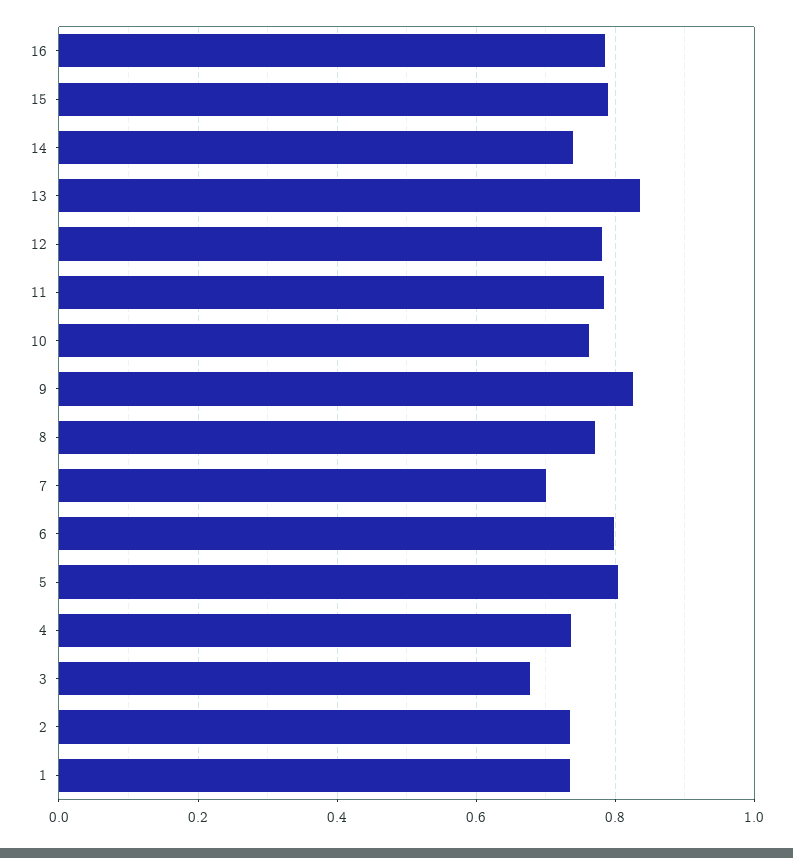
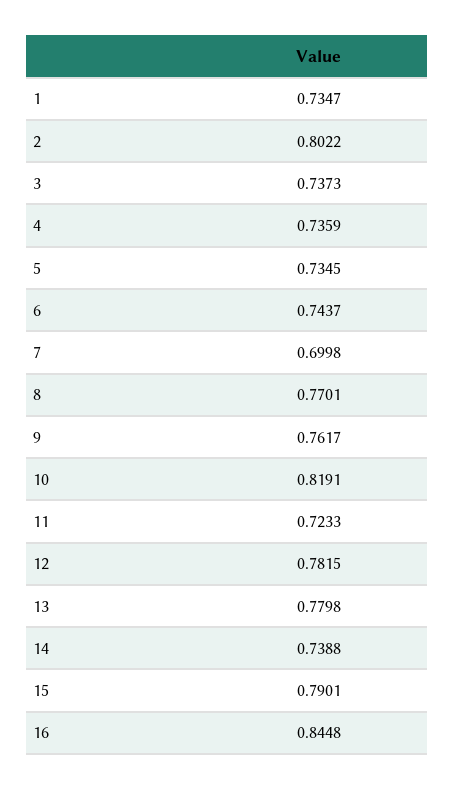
16: 0.78 -> 0.8448
13: 0.84 -> 0.7798
11: 0.78 -> 0.7233
10: 0.76 -> 0.8191
9: 0.82 -> 0.7617
6: 0.8 -> 0.7437
5: 0.8 -> 0.7345
3: 0.68 -> 0.7373
2: 0.74 -> 0.8022

